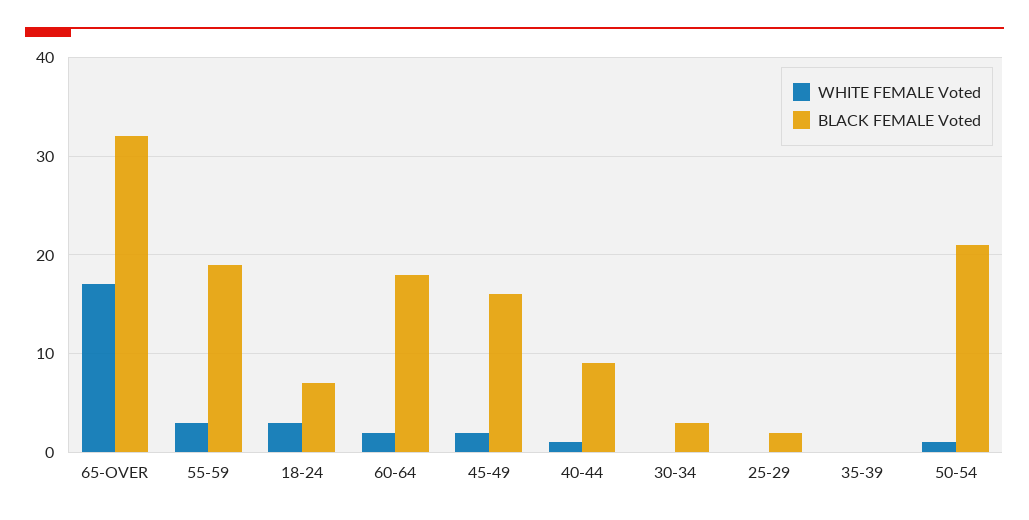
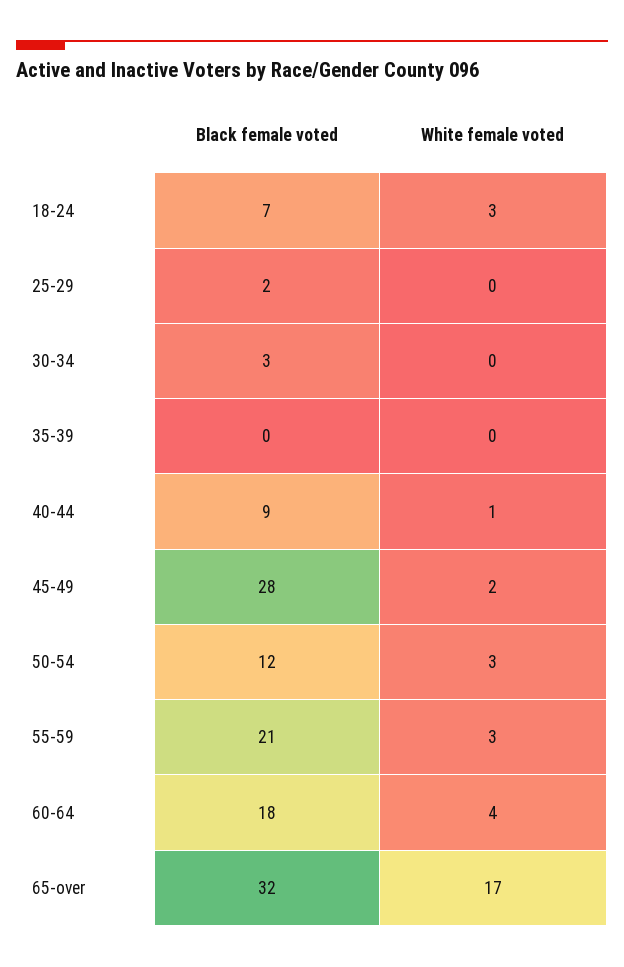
BLACK FEMALE Voted, 55-59: 19 -> 21
WHITE FEMALE Voted, 60-64: 2 -> 4
BLACK FEMALE Voted, 45-49: 16 -> 28
WHITE FEMALE Voted, 50-54: 1 -> 3
BLACK FEMALE Voted, 50-54: 21 -> 12

